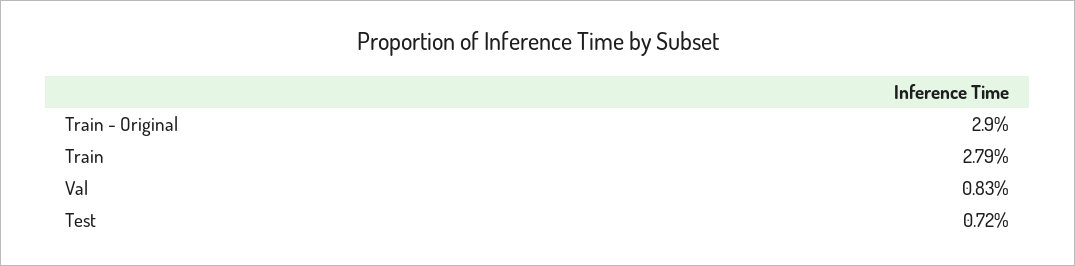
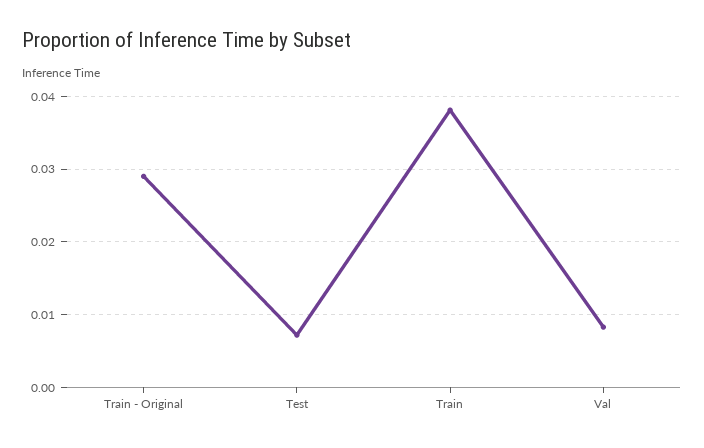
Train: 0.0279 -> 0.038

